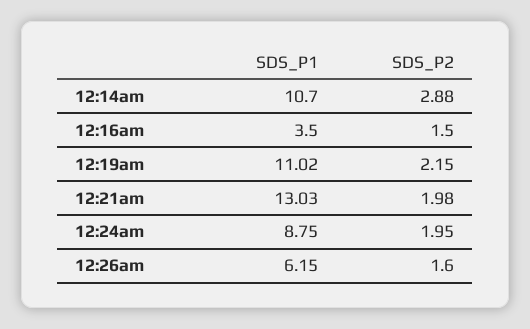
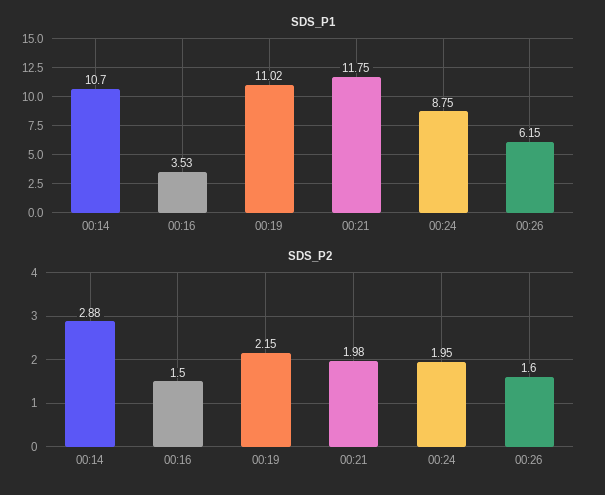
SDS_P1, 12:16am: 3.5 -> 3.53
SDS_P1, 12:21am: 13.03 -> 11.75

